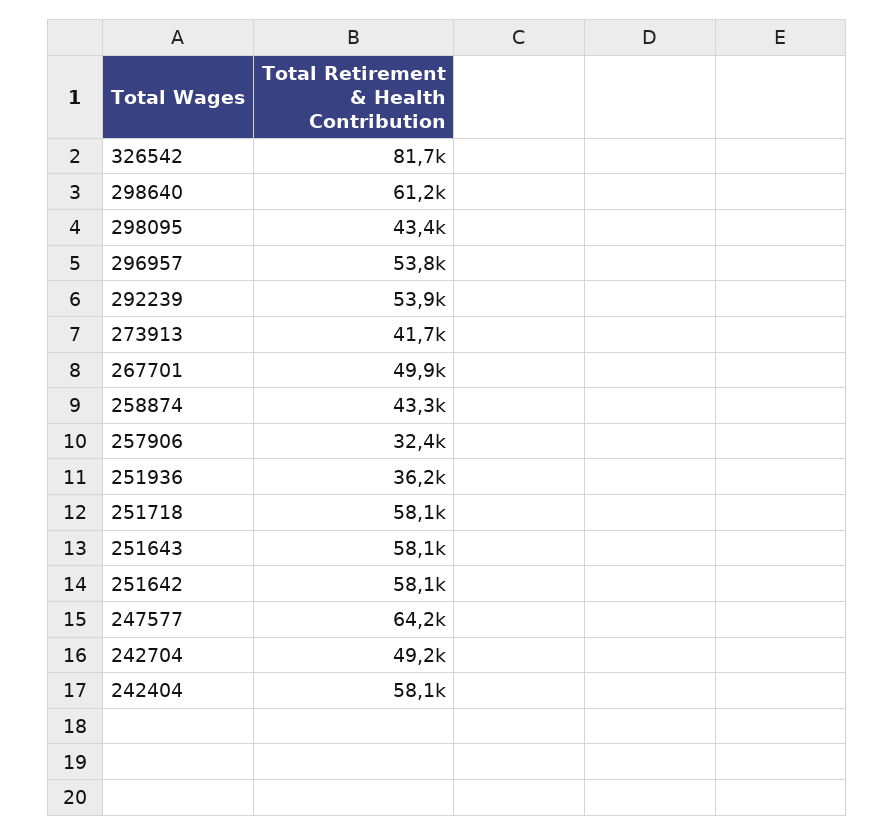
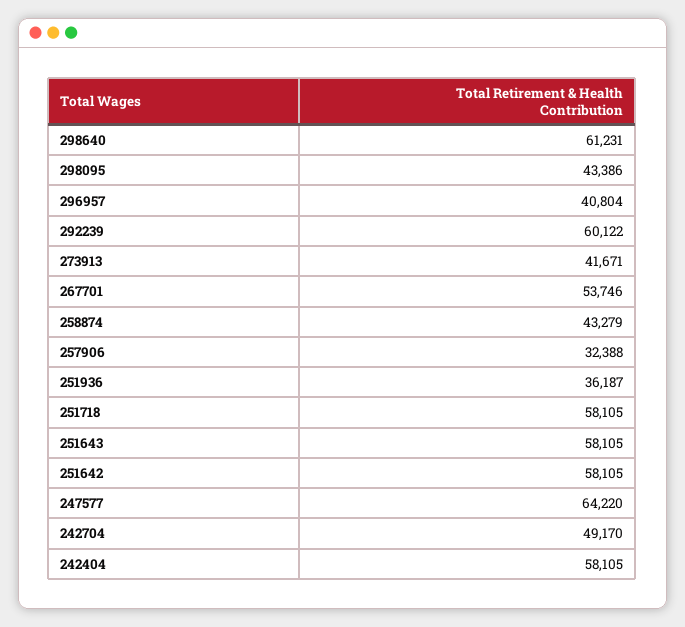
326542: 81700 -> none
296957: 53800 -> 40804
292239: 53900 -> 60122
267701: 49900 -> 53746

